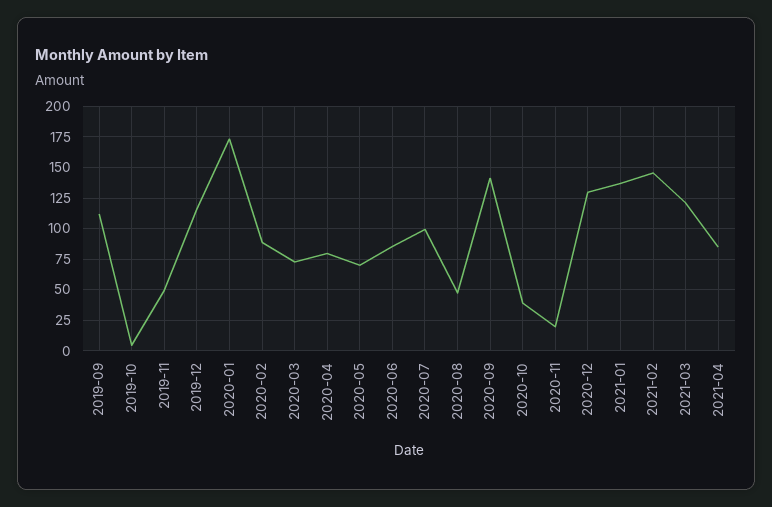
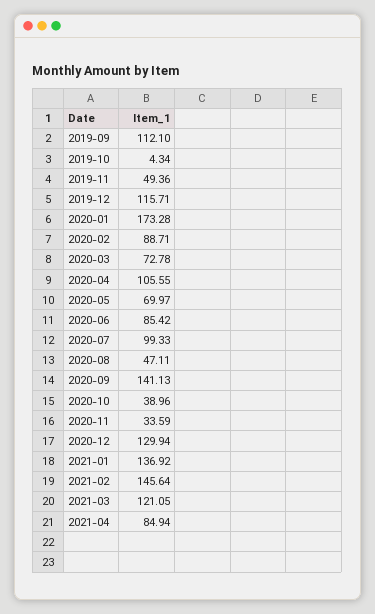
2020-04: 80 -> 105.55
2020-11: 20 -> 33.59

